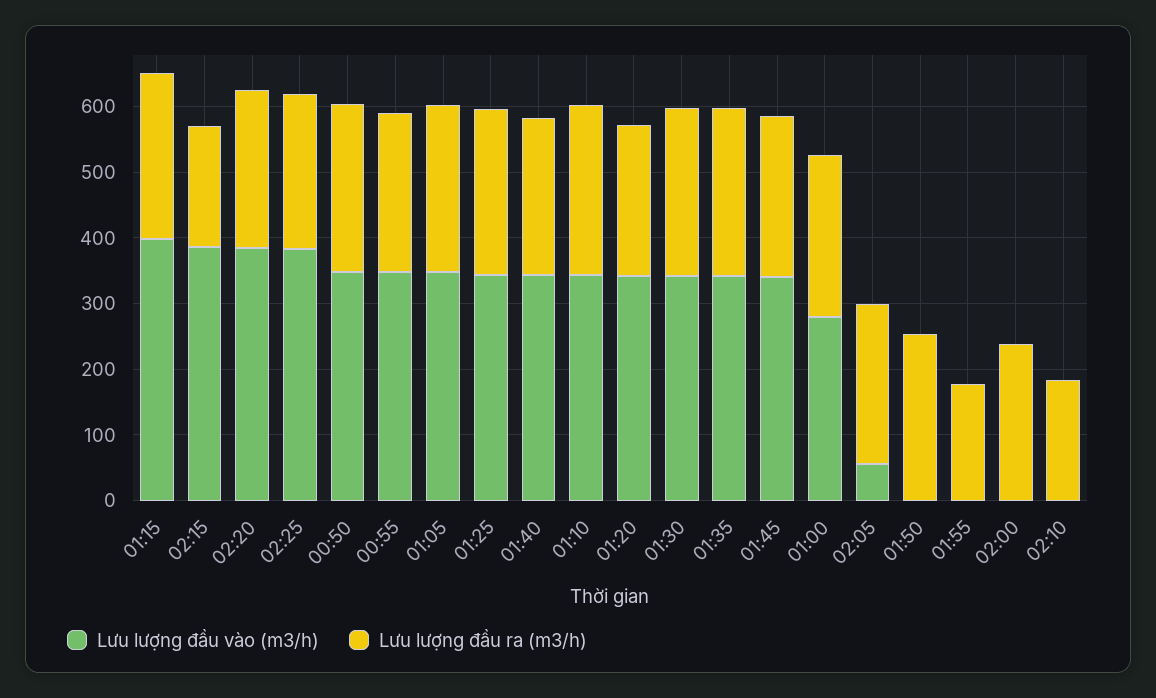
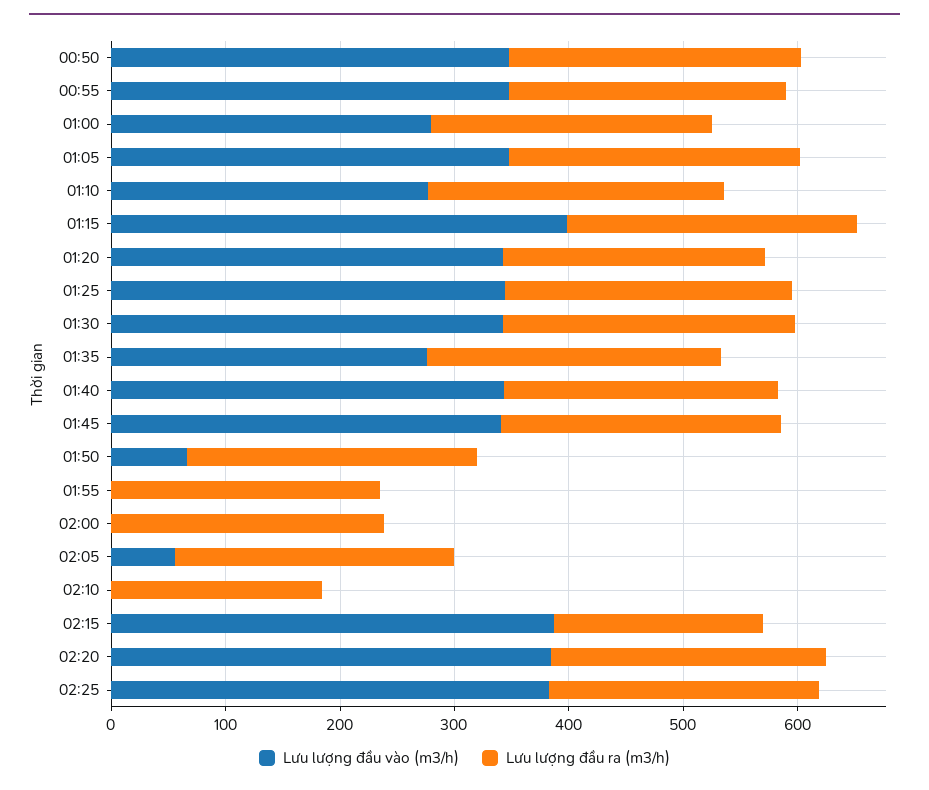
Lưu lượng đầu vào (m3/h), 01:10: 340 -> 280
Lưu lượng đầu vào (m3/h), 01:35: 340 -> 280
Lưu lượng đầu vào (m3/h), 01:50: 0 -> 60
Lưu lượng đầu ra (m3/h), 01:55: 180 -> 240

